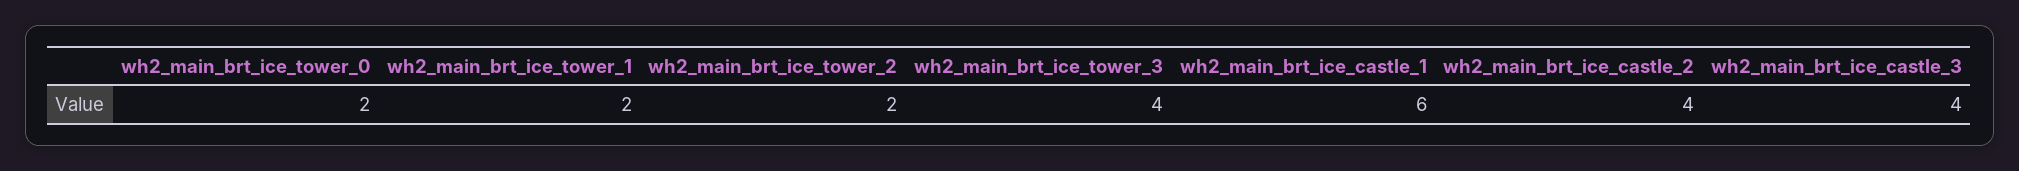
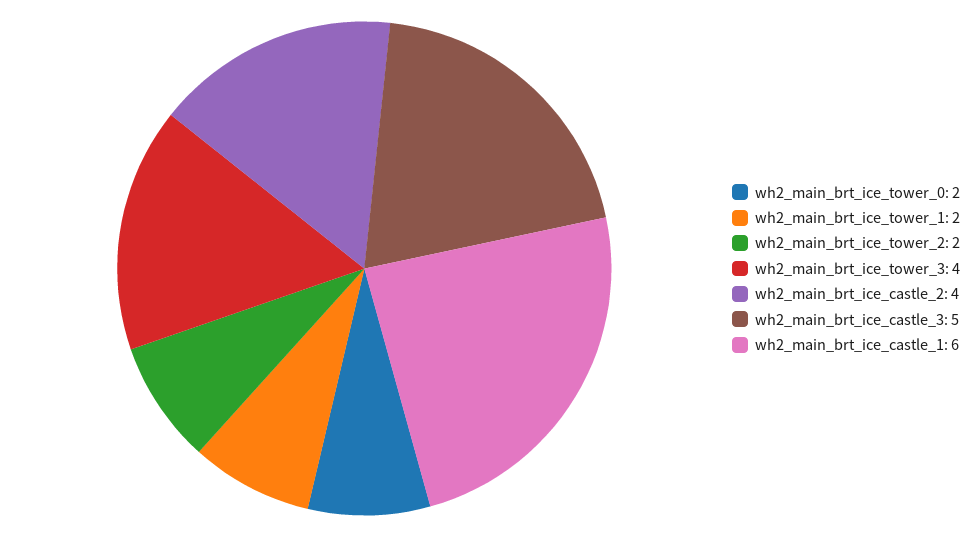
wh2_main_brt_ice_castle_3: 4 -> 5

